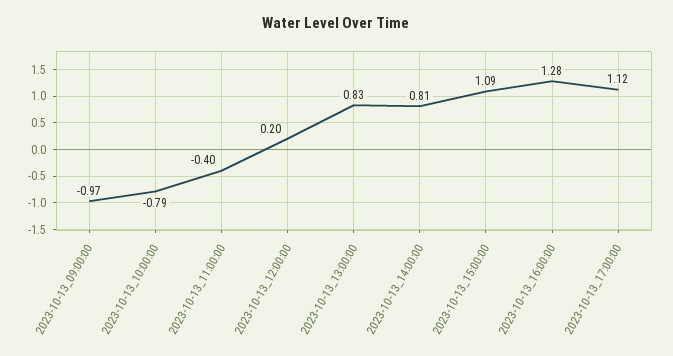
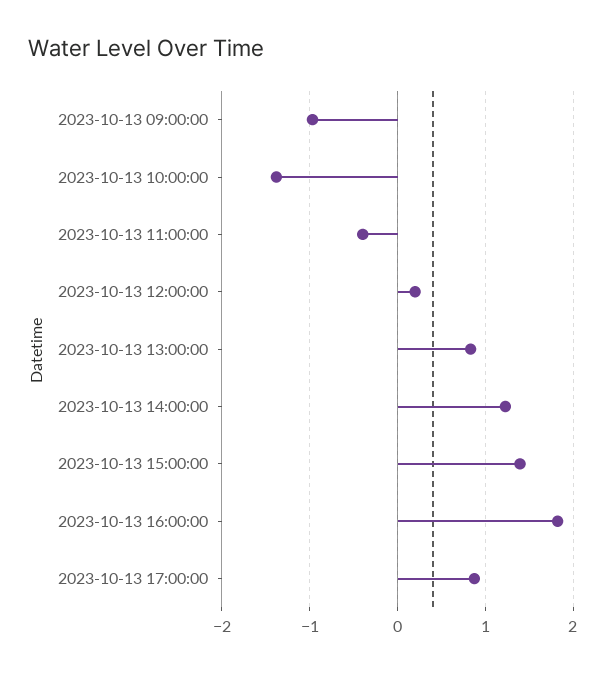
2023-10-13_10:00:00: -0.79 -> -1.4
2023-10-13_14:00:00: 0.81 -> 1.2
2023-10-13_15:00:00: 1.09 -> 1.4
2023-10-13_16:00:00: 1.28 -> 1.8
2023-10-13_17:00:00: 1.12 -> 0.9

